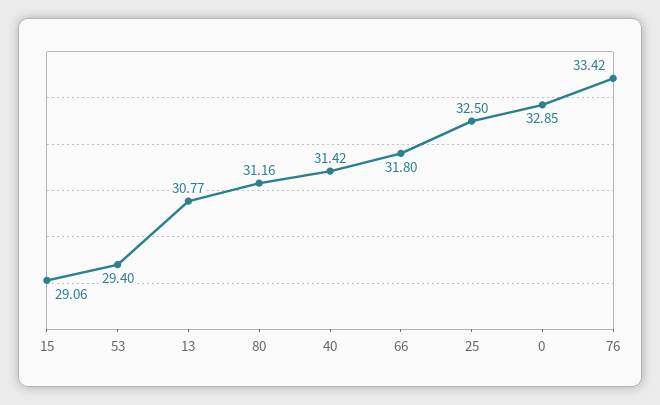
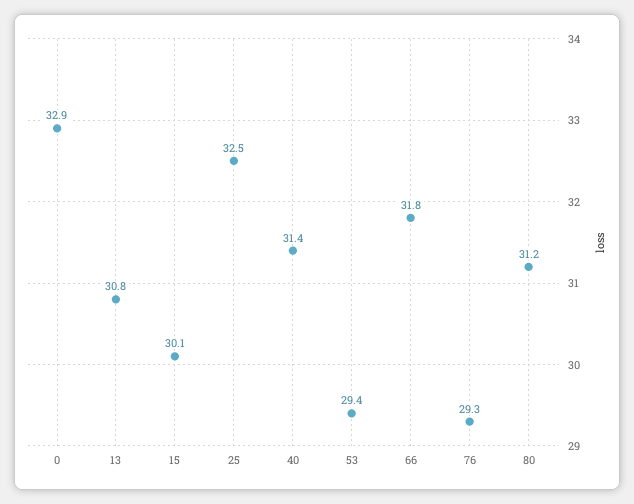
15: 29.06 -> 30.1
76: 33.42 -> 29.3

